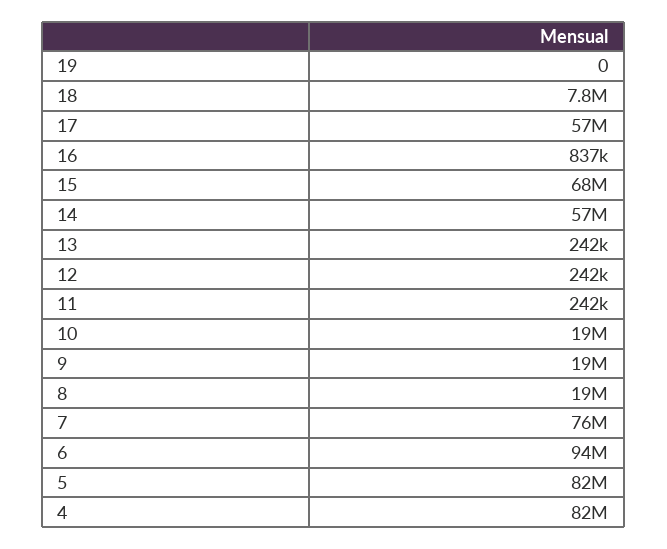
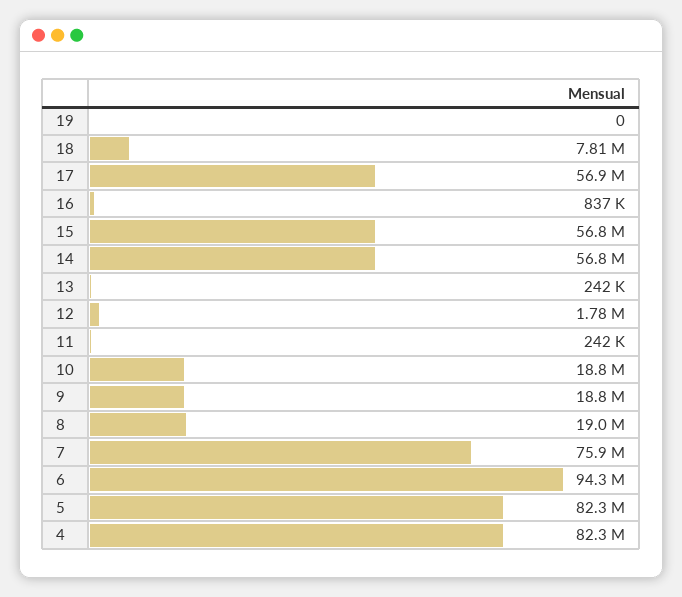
15: 68000000 -> 56800000
12: 242000 -> 1780000

